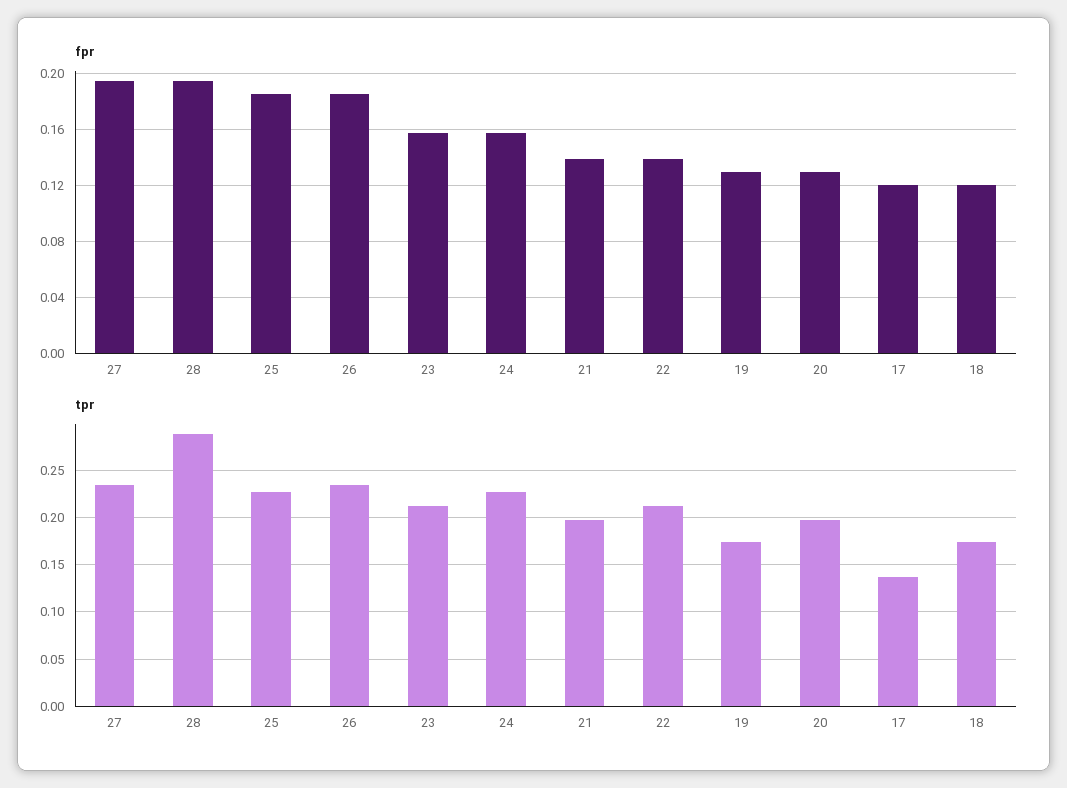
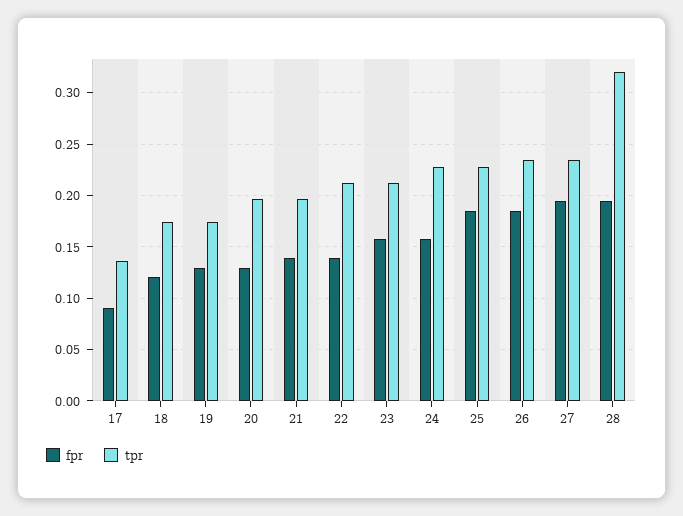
fpr, 17: 0.12 -> 0.09
tpr, 28: 0.29 -> 0.32

